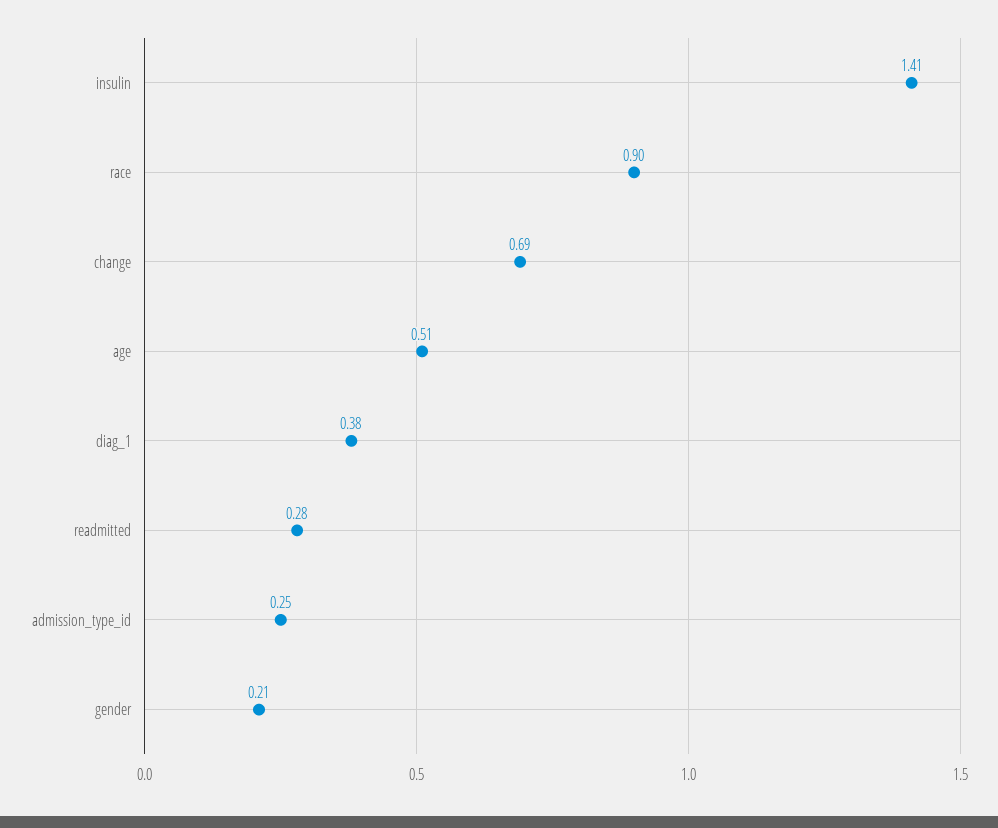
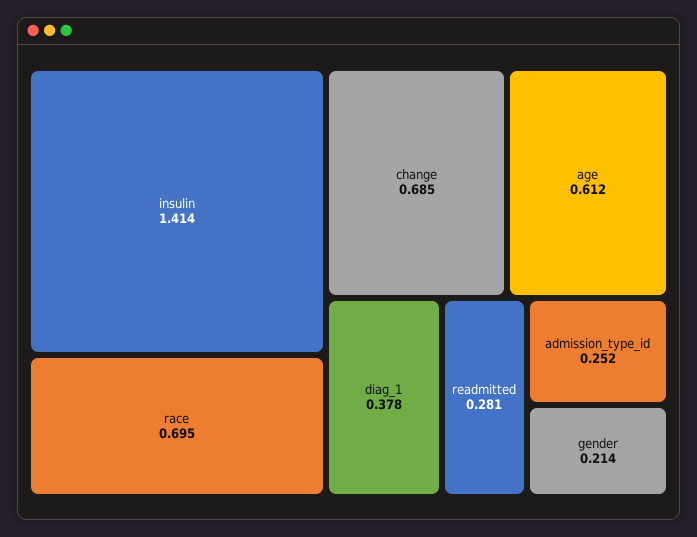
race: 0.9 -> 0.695
age: 0.51 -> 0.612

